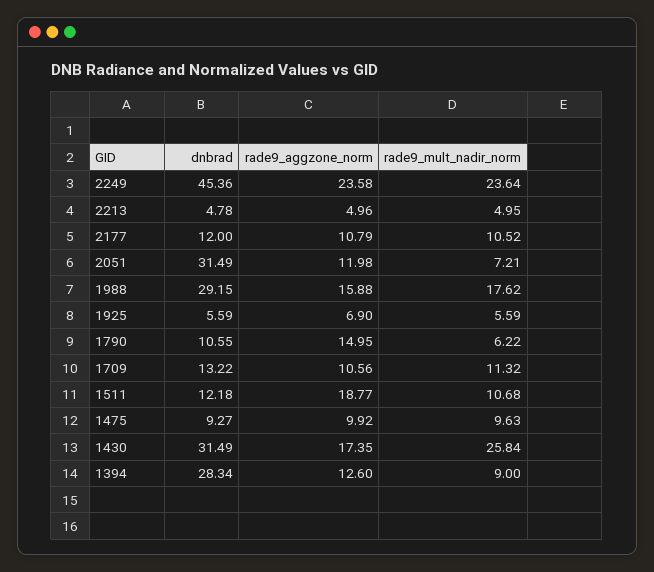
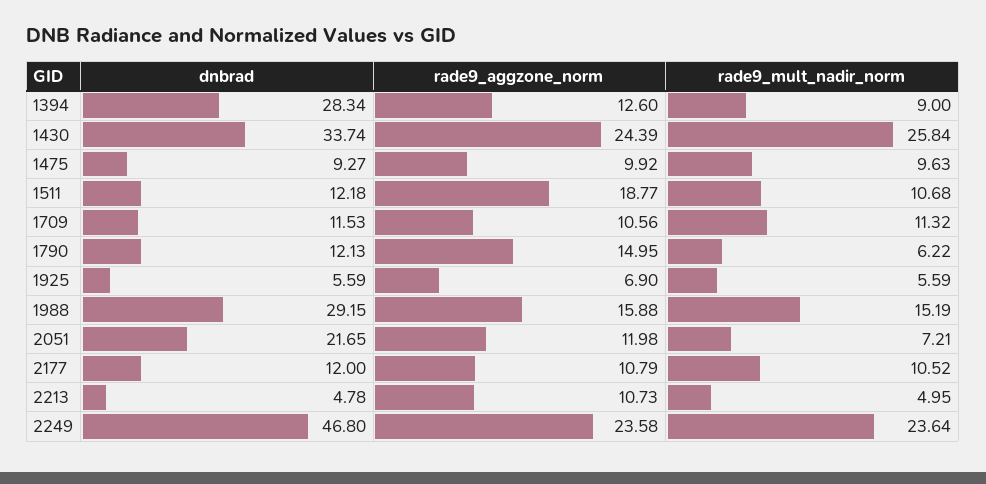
dnbrad, 2249: 45.36 -> 46.8
rade9_aggzone_norm, 2213: 4.96 -> 10.73
dnbrad, 2051: 31.49 -> 21.65
rade9_mult_nadir_norm, 1988: 17.62 -> 15.19
dnbrad, 1790: 10.55 -> 12.13
dnbrad, 1709: 13.22 -> 11.53
dnbrad, 1430: 31.49 -> 33.74
rade9_aggzone_norm, 1430: 17.35 -> 24.39

